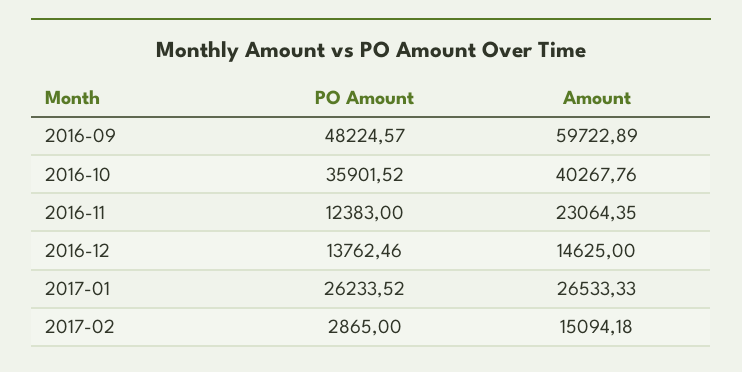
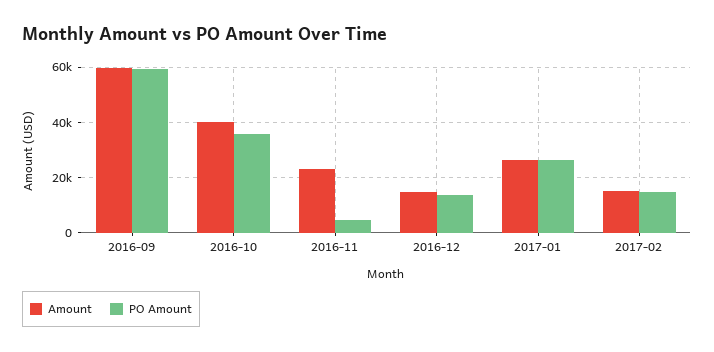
PO Amount, 2016-09: 48224.57 -> 60000
PO Amount, 2016-11: 12383 -> 5000
PO Amount, 2017-02: 2865 -> 15000

